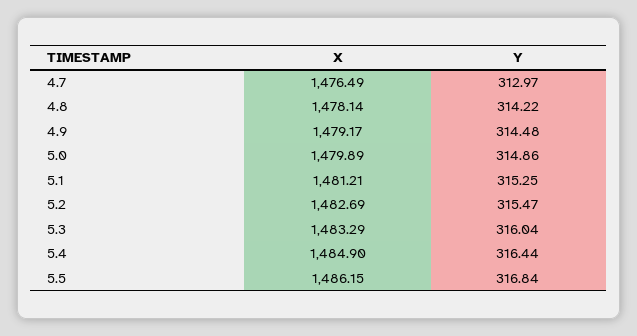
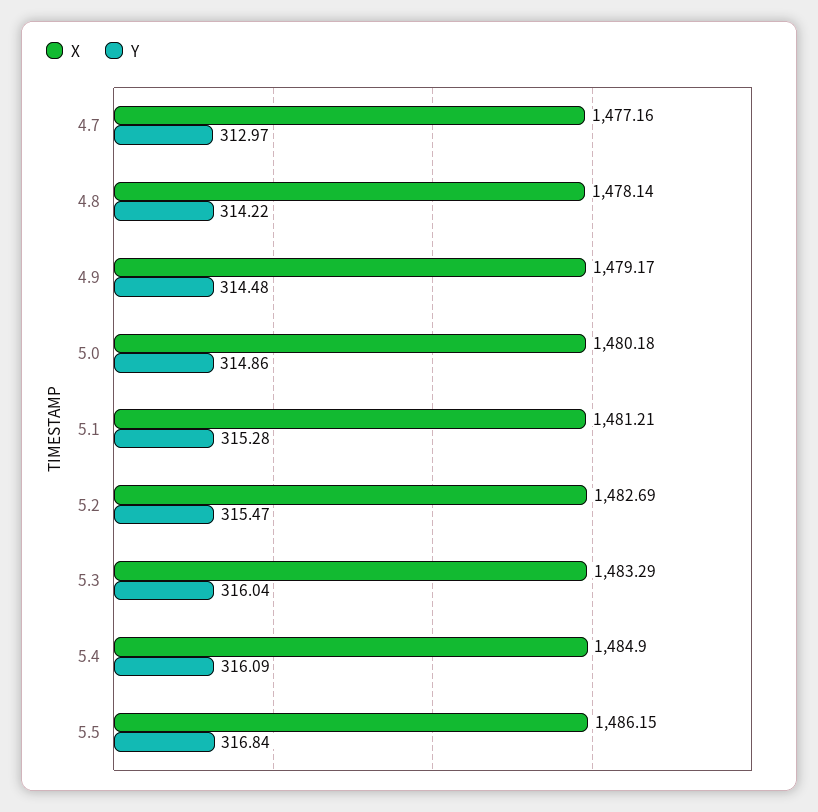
X, 4.7: 1476.49 -> 1477.16
X, 5.0: 1479.89 -> 1480.18
Y, 5.1: 315.25 -> 315.28
Y, 5.4: 316.44 -> 316.09

